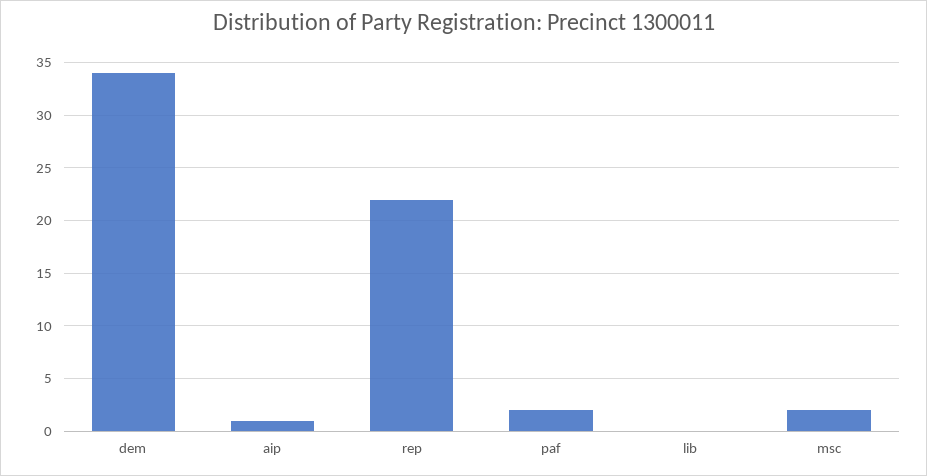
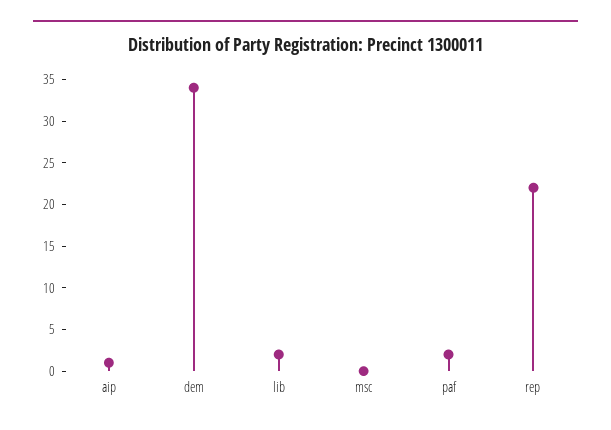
lib: 0 -> 2
msc: 2 -> 0

